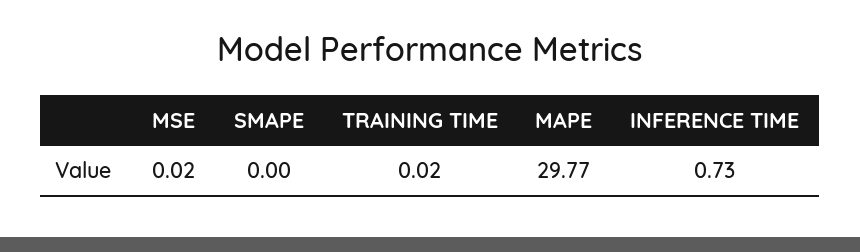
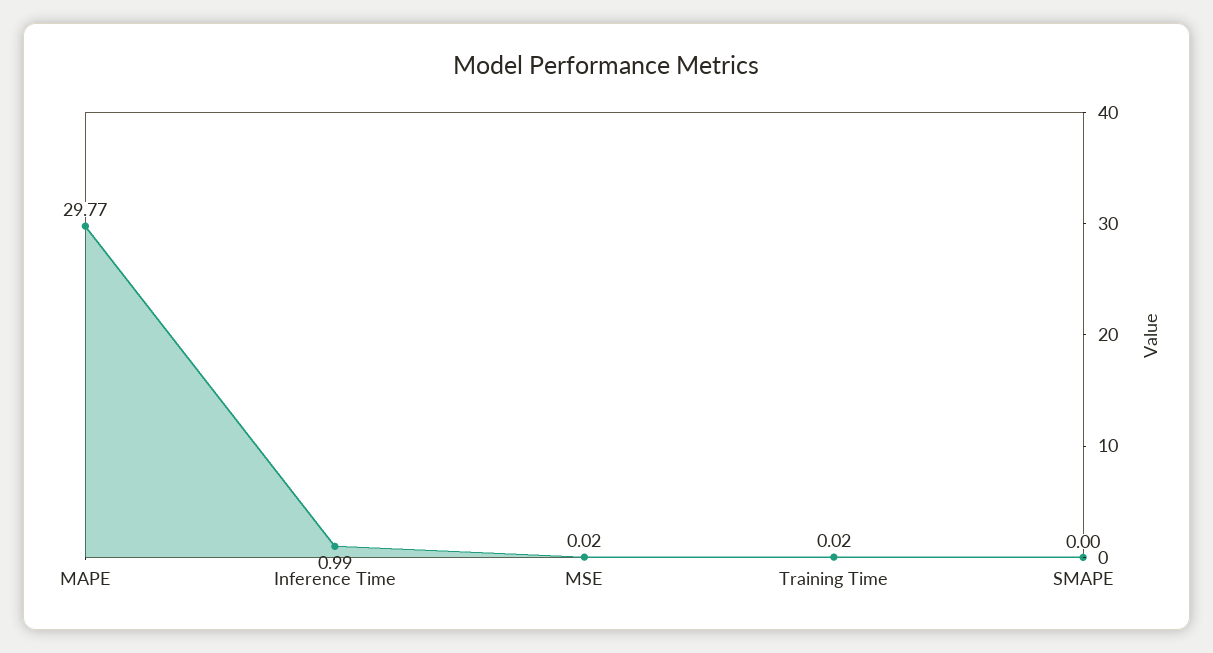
INFERENCE TIME: 0.73 -> 0.99

